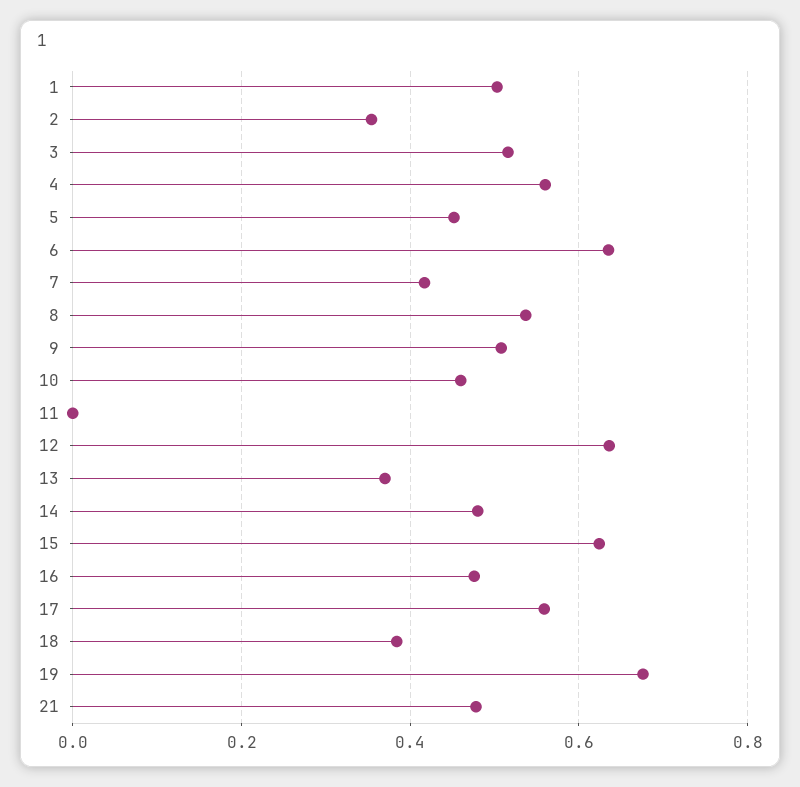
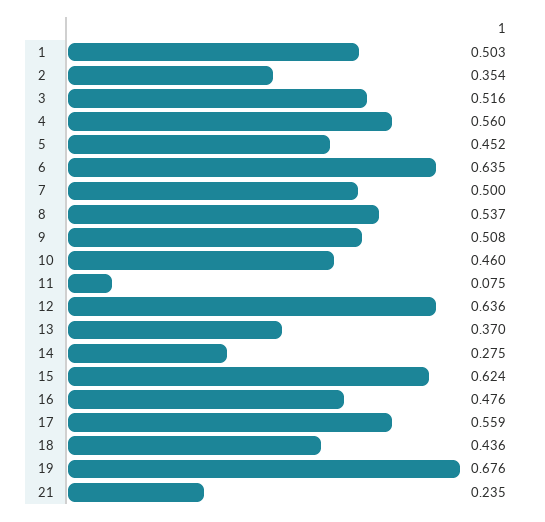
7: 0.42 -> 0.5
11: 0 -> 0.075
14: 0.48 -> 0.275
18: 0.38 -> 0.436
21: 0.48 -> 0.235

